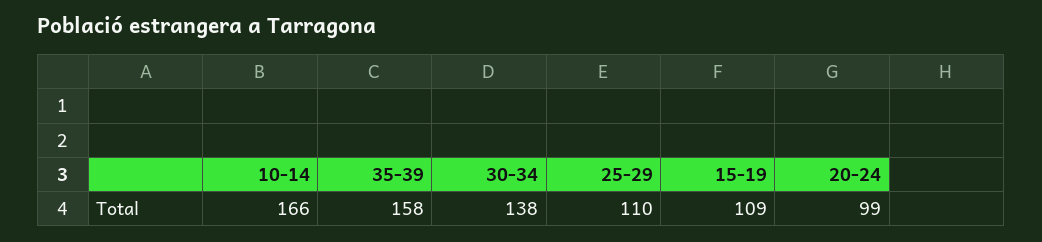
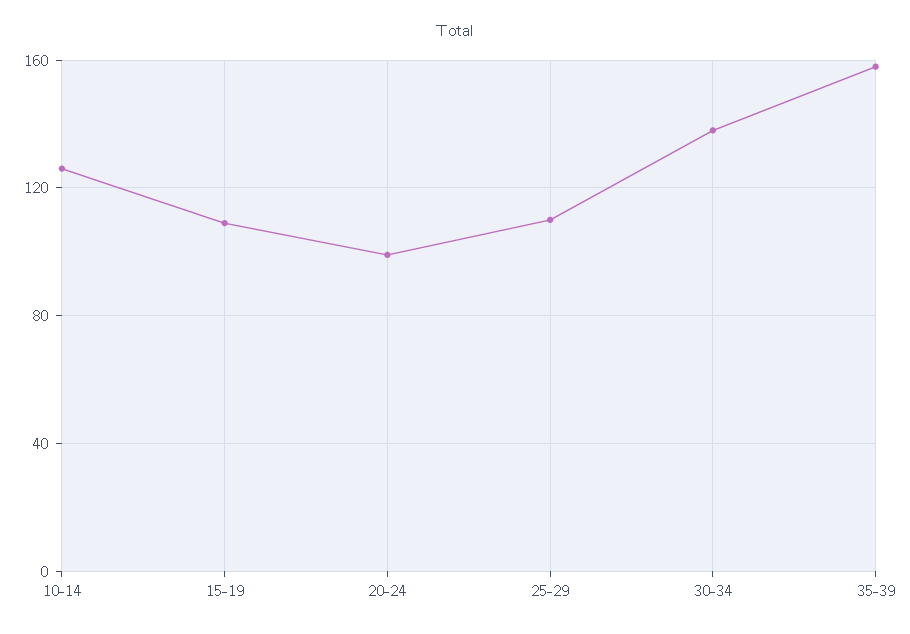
10-14: 166 -> 125

